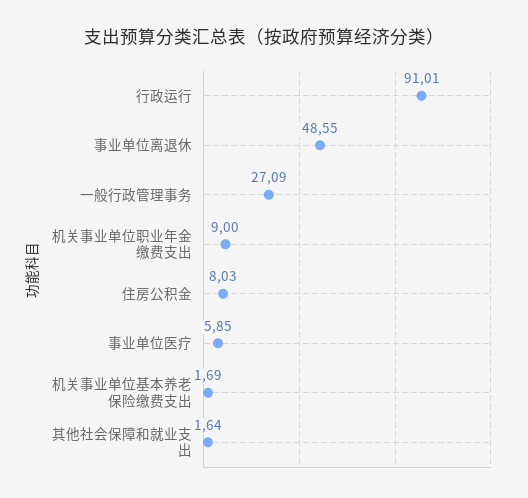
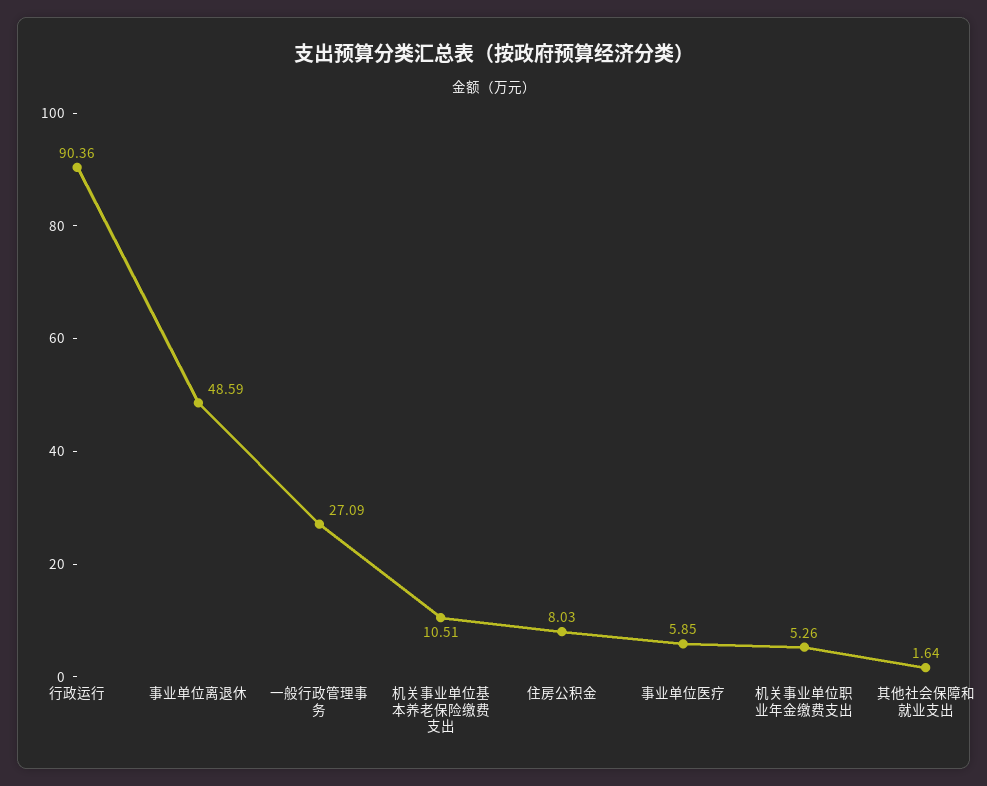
行政运行: 91.01 -> 90.36
事业单位离退休: 48.55 -> 48.59
机关事业单位职业年金缴费支出: 9 -> 5.26
机关事业单位基本养老保险缴费支出: 1.69 -> 10.51

